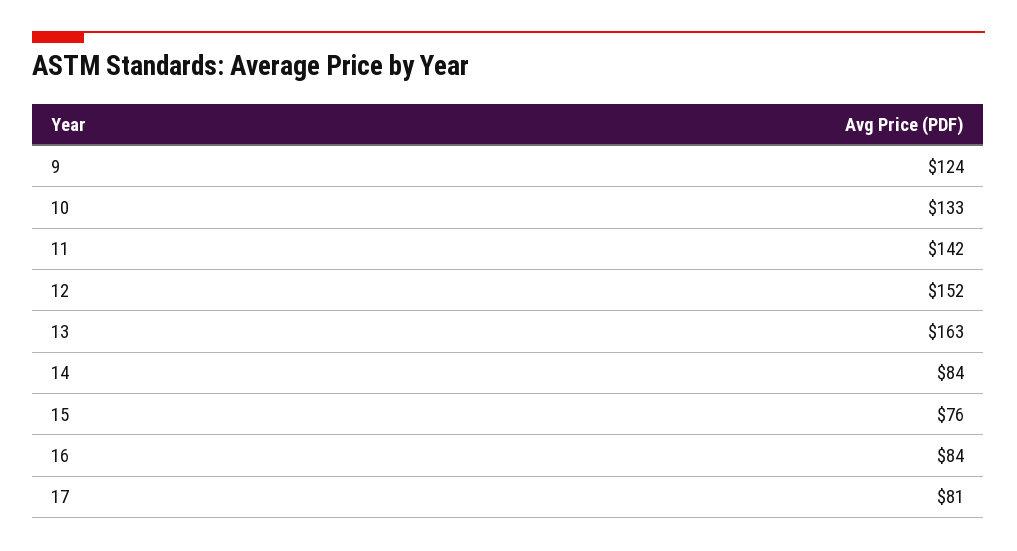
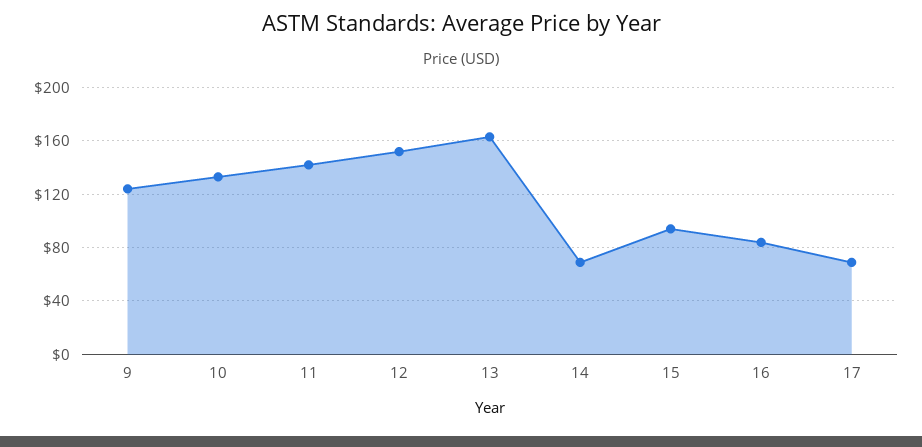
14: 84 -> 70
15: 76 -> 95
17: 81 -> 70

